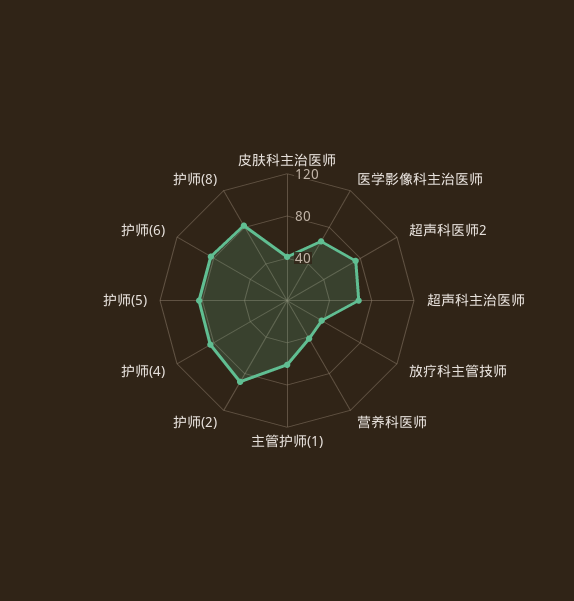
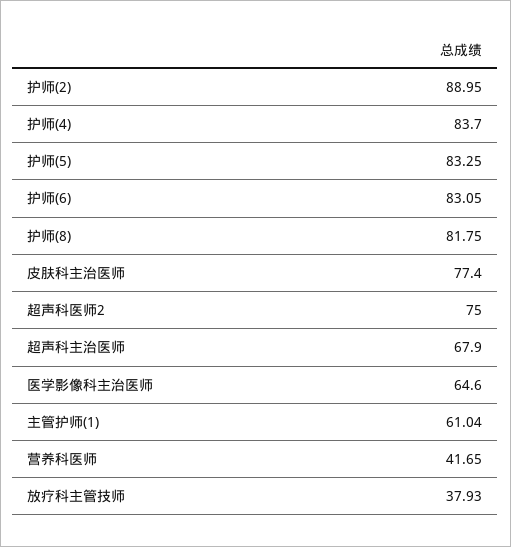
皮肤科主治医师: 40 -> 77.4

